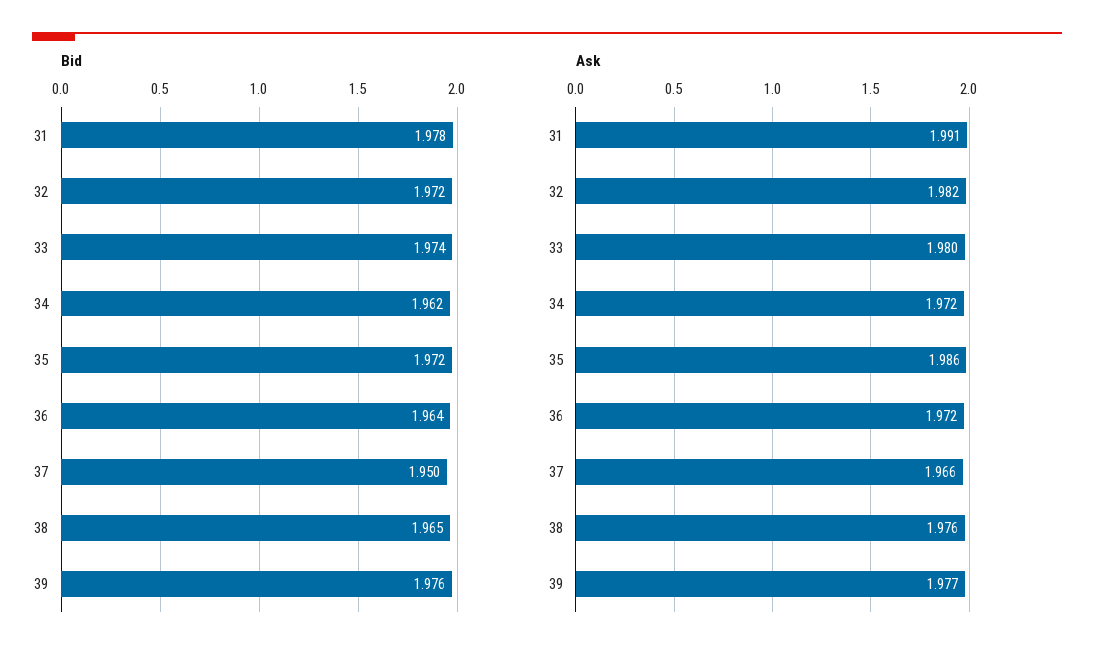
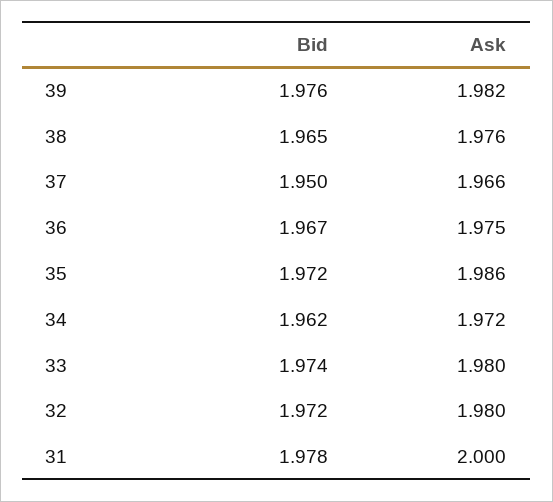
Bid, 36: 1.964 -> 1.967
Ask, 31: 1.991 -> 2
Ask, 32: 1.982 -> 1.98
Ask, 36: 1.972 -> 1.975
Ask, 39: 1.977 -> 1.982

